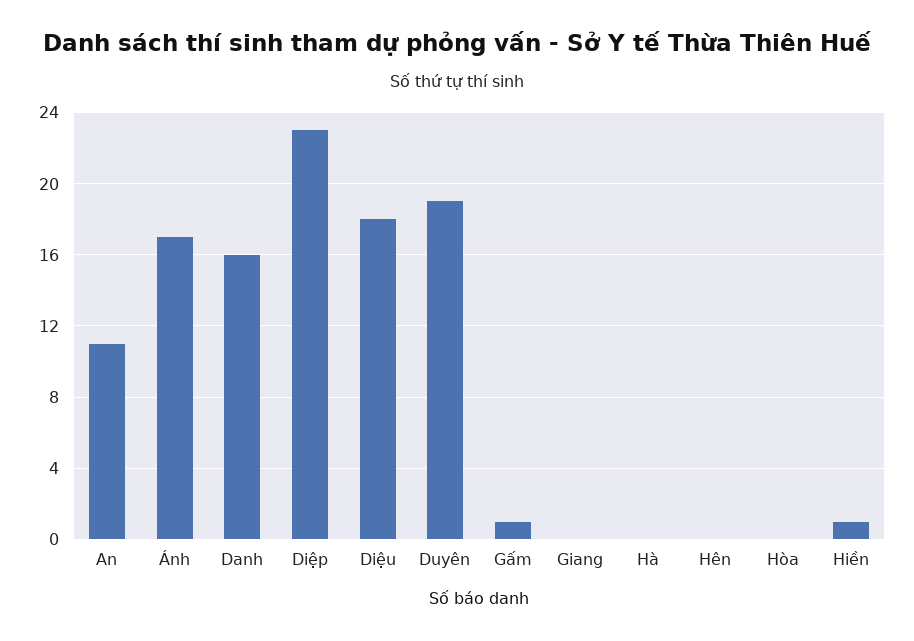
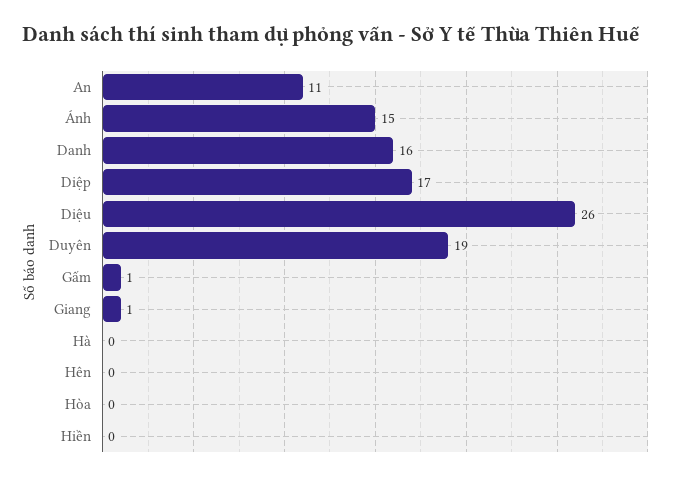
Ánh: 17 -> 15
Diệp: 23 -> 17
Diệu: 18 -> 26
Giang: 0 -> 1
Hiền: 1 -> 0

